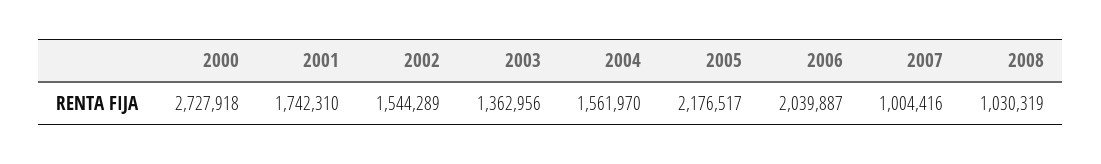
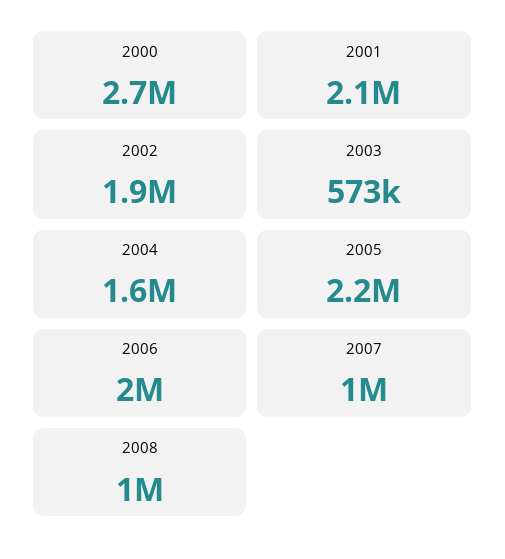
2001: 1742310 -> 2100000
2002: 1544289 -> 1900000
2003: 1362956 -> 573000

